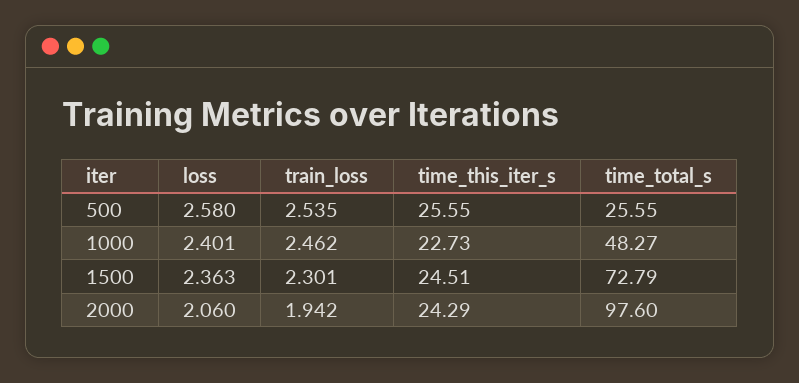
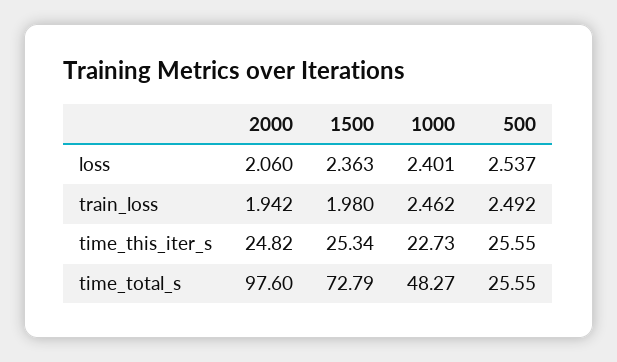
loss, 500: 2.58 -> 2.537
train_loss, 500: 2.535 -> 2.492
train_loss, 1500: 2.301 -> 1.98
time_this_iter_s, 1500: 24.51 -> 25.34
time_this_iter_s, 2000: 24.29 -> 24.82

